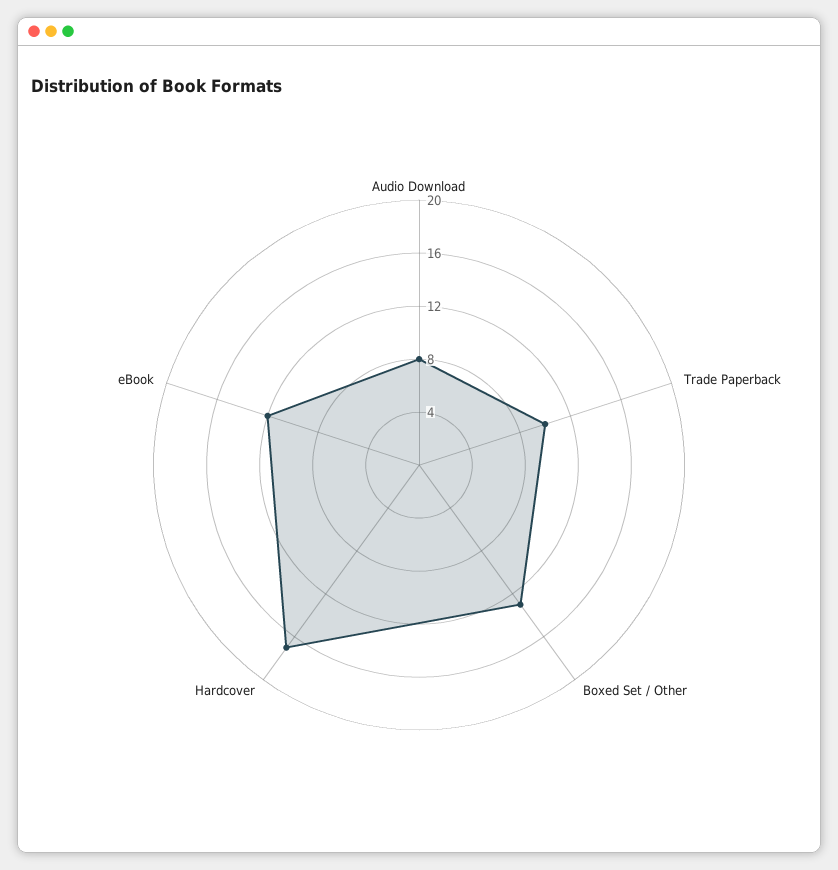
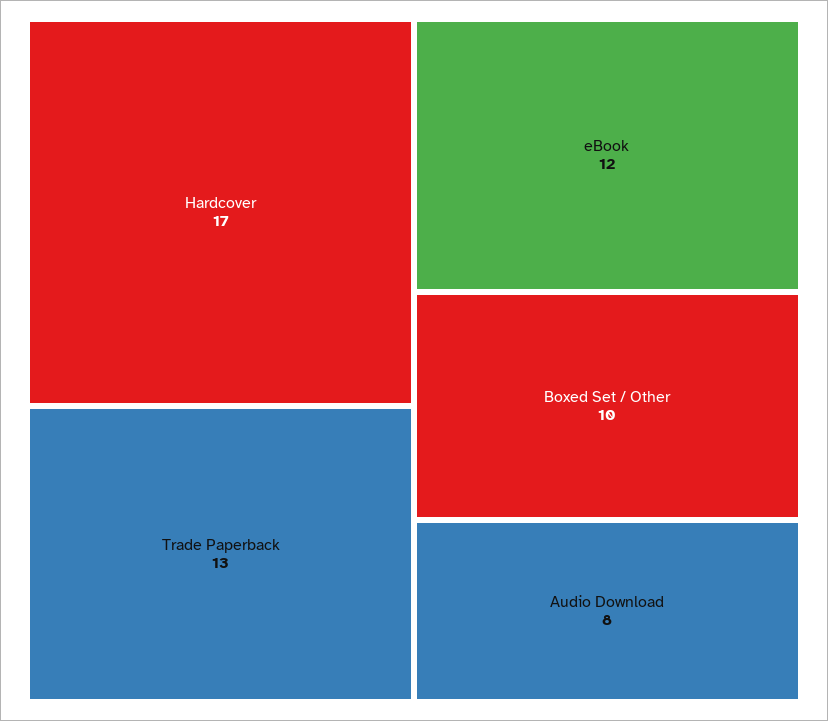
Trade Paperback: 10 -> 13
Boxed Set / Other: 13 -> 10

